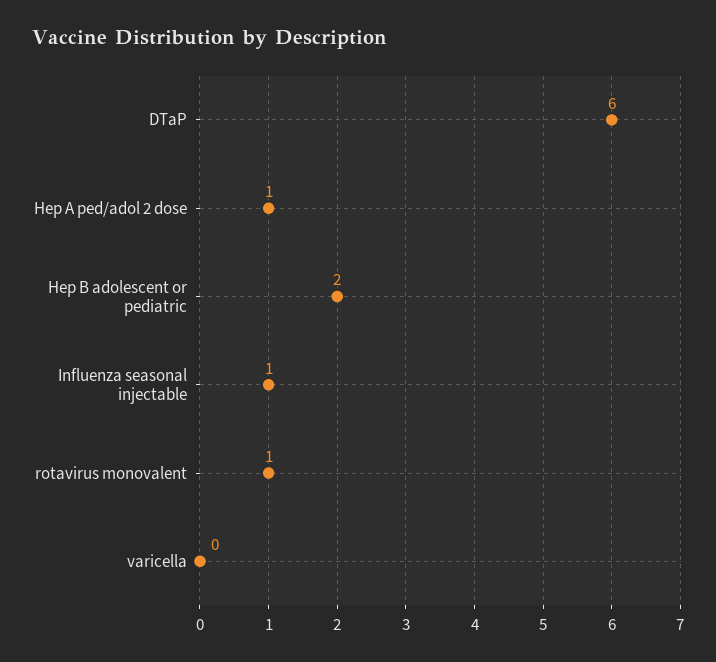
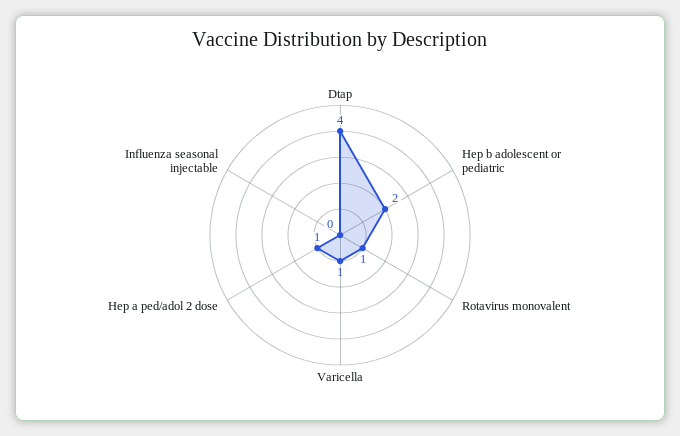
DTaP: 6 -> 4
Influenza seasonal injectable: 1 -> 0
varicella: 0 -> 1

